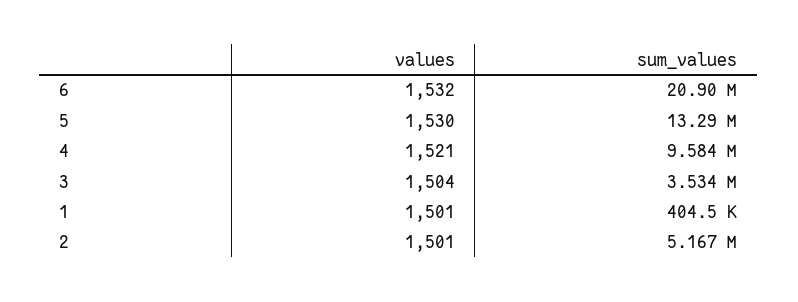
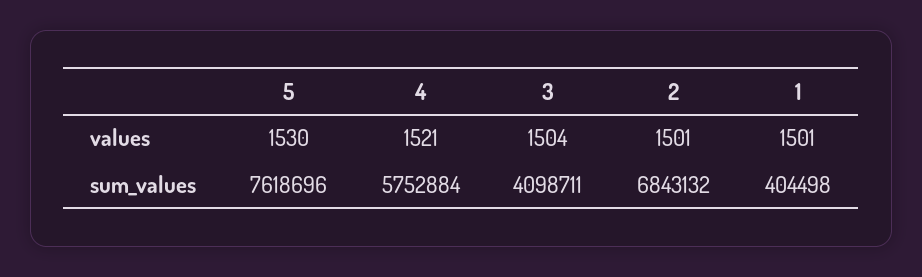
values, 6: 1532 -> none
sum_values, 6: 20900000 -> none
sum_values, 5: 13290000 -> 7618696
sum_values, 4: 9584000 -> 5752884
sum_values, 3: 3534000 -> 4098711
sum_values, 2: 5167000 -> 6843132

